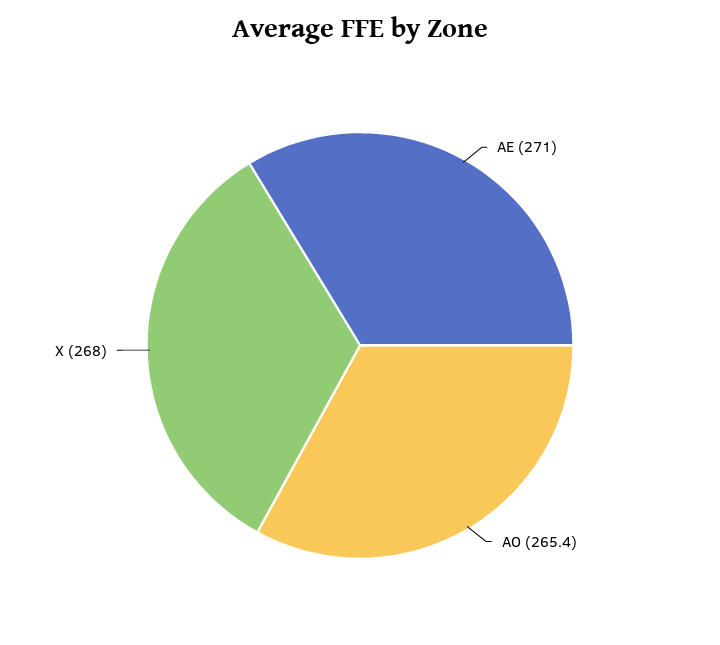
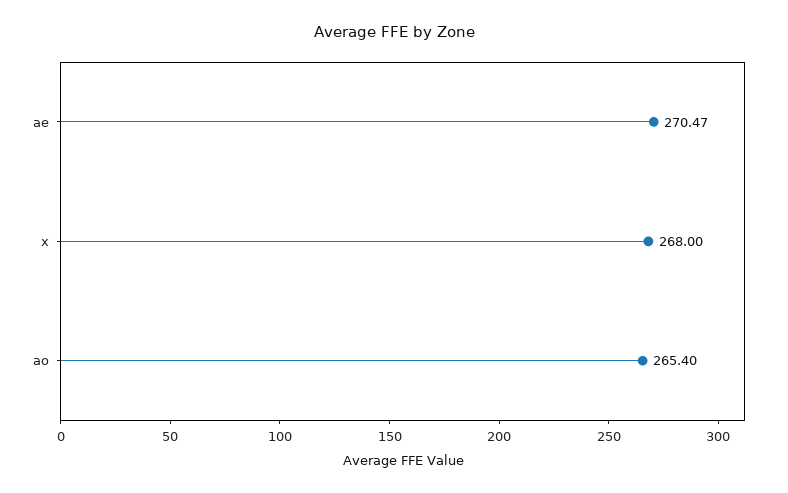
AE: 271 -> 270.47

